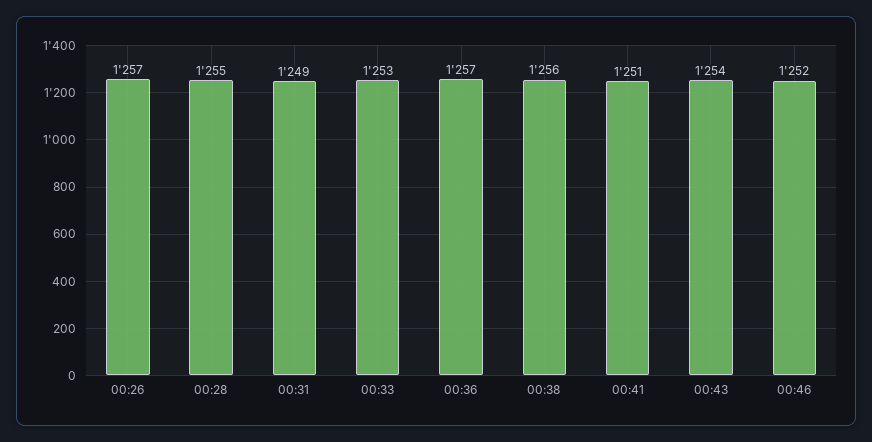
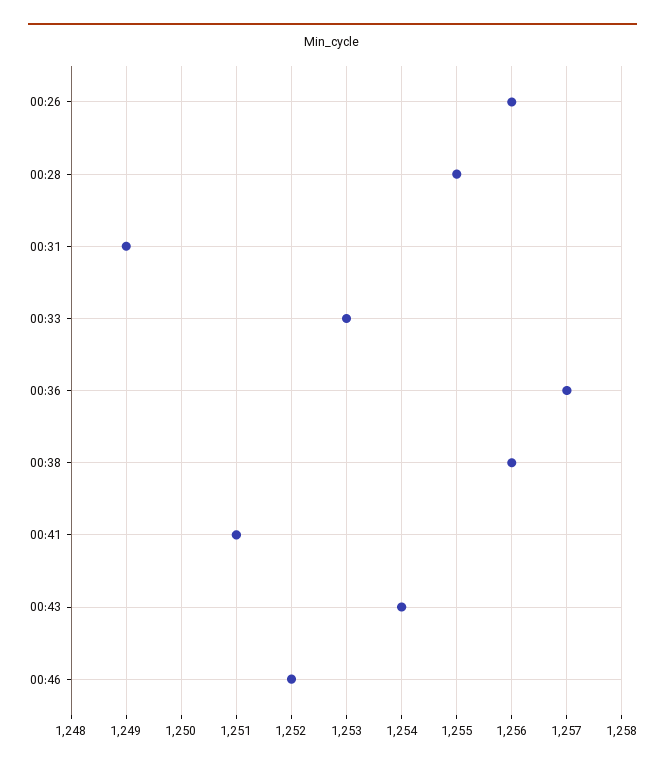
00:26: 1257 -> 1256

